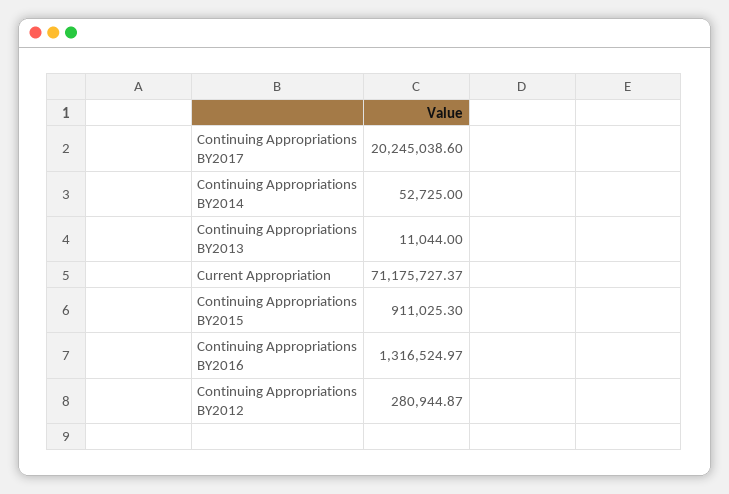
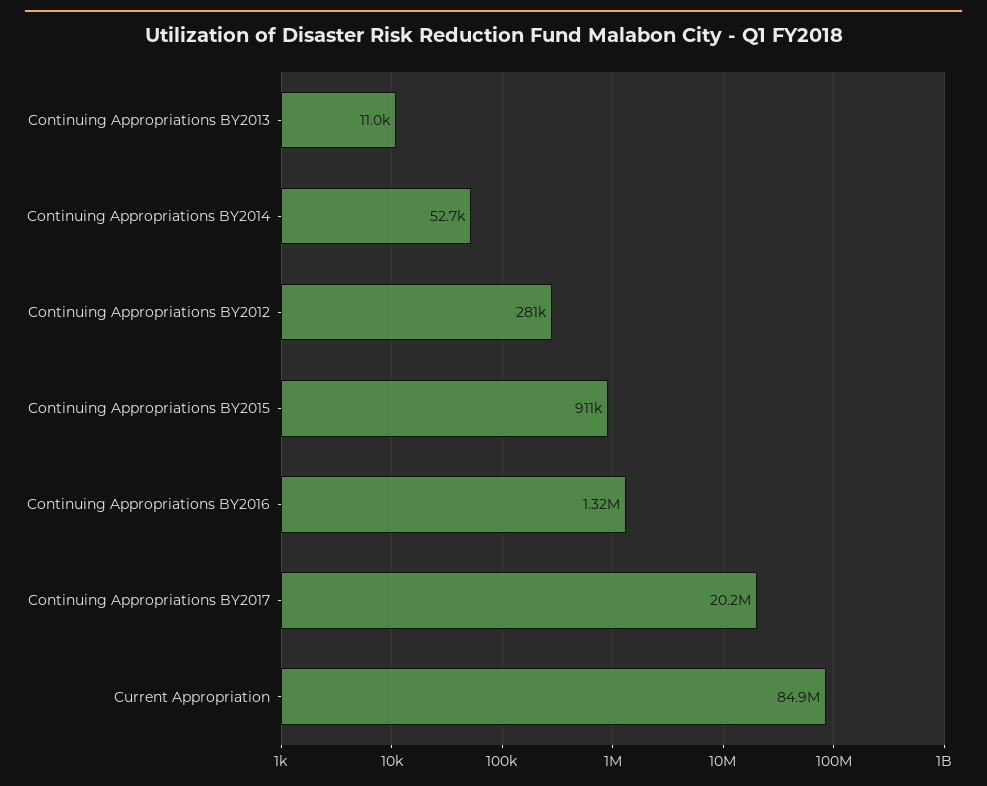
Current Appropriation: 71175727.37 -> 84900000

